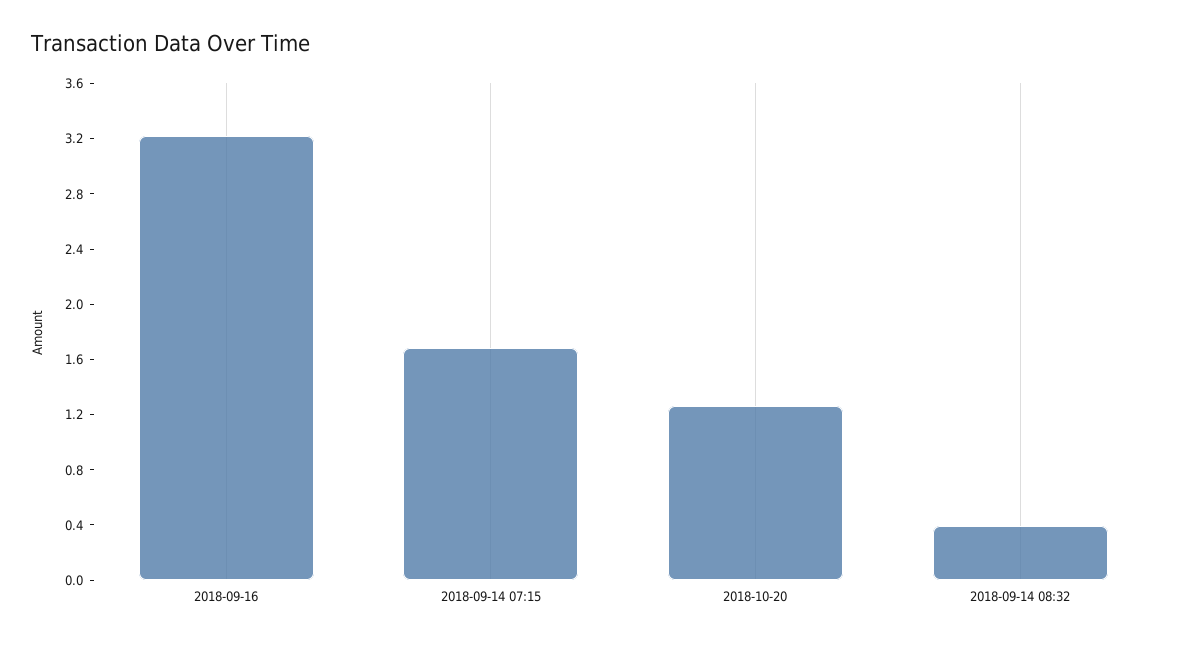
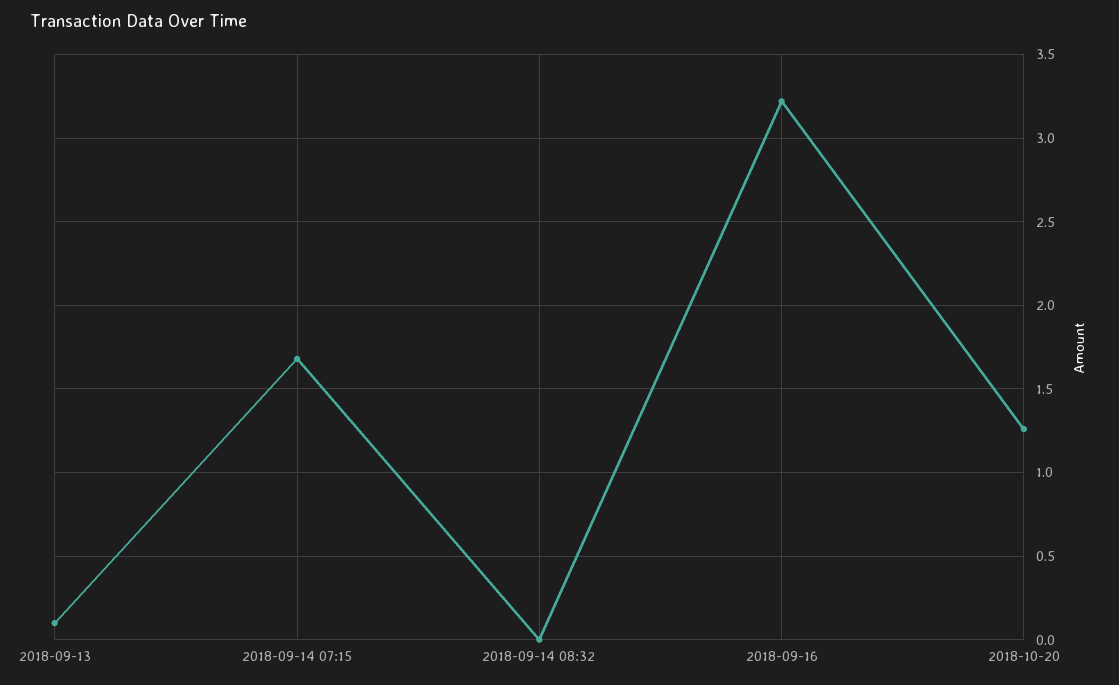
2018-09-14 08:32: 0.4 -> 0
2018-09-13: none -> 0.1

